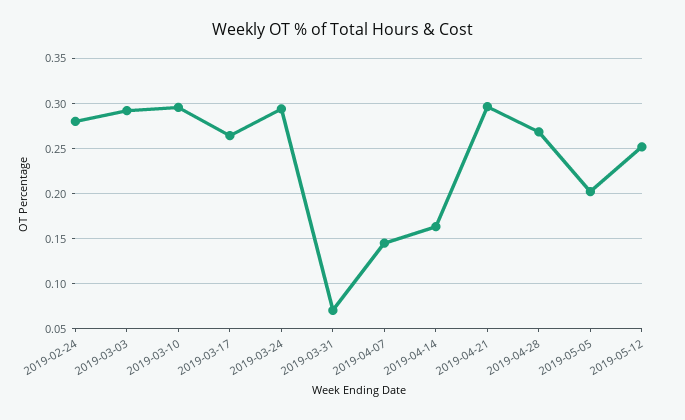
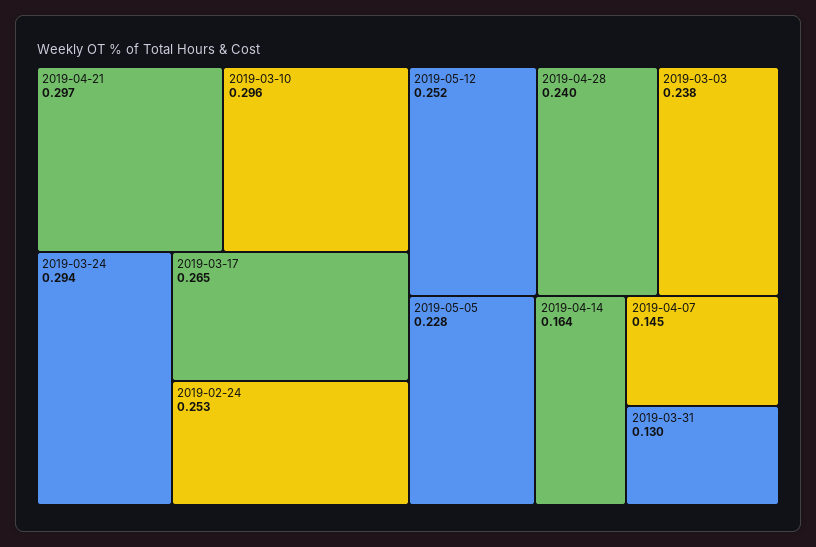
2019-02-24: 0.28 -> 0.253
2019-03-03: 0.29 -> 0.238
2019-03-31: 0.07 -> 0.13
2019-04-28: 0.27 -> 0.24
2019-05-05: 0.2 -> 0.228

